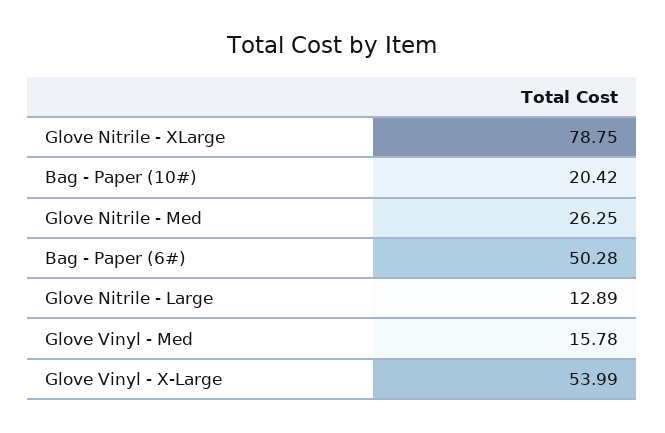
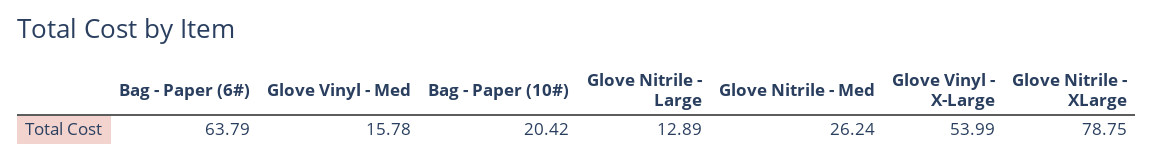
Glove Nitrile - Med: 26.25 -> 26.24
Bag - Paper (6#): 50.28 -> 63.79

